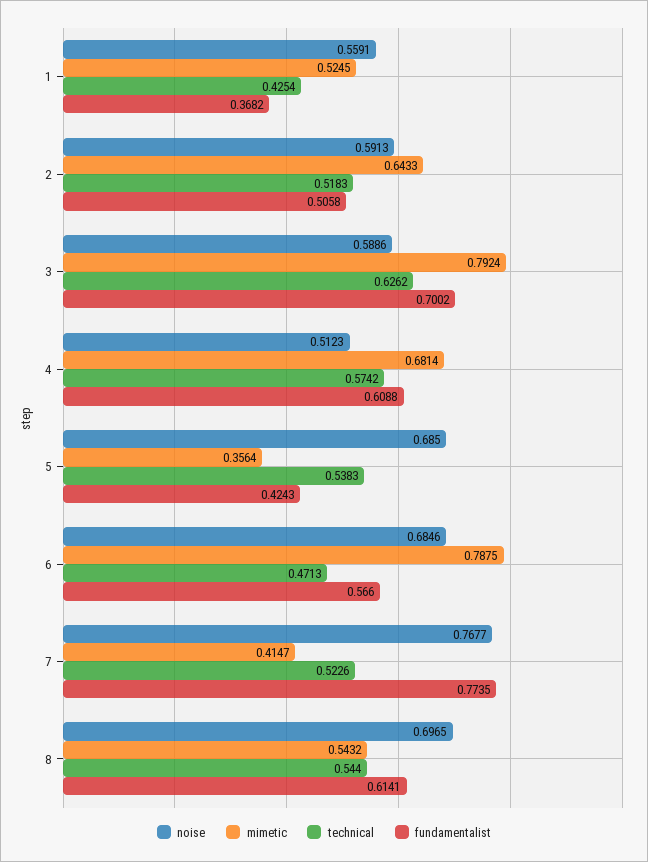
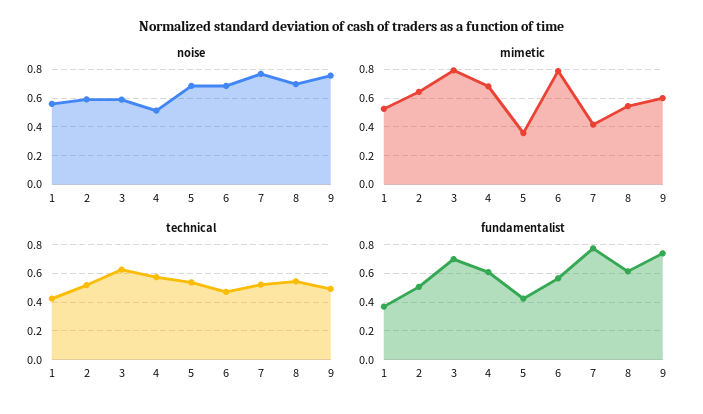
noise, 9: none -> 0.75
mimetic, 9: none -> 0.6
technical, 9: none -> 0.5
fundamentalist, 9: none -> 0.75

